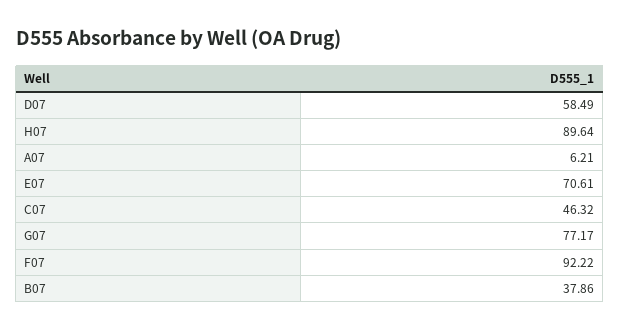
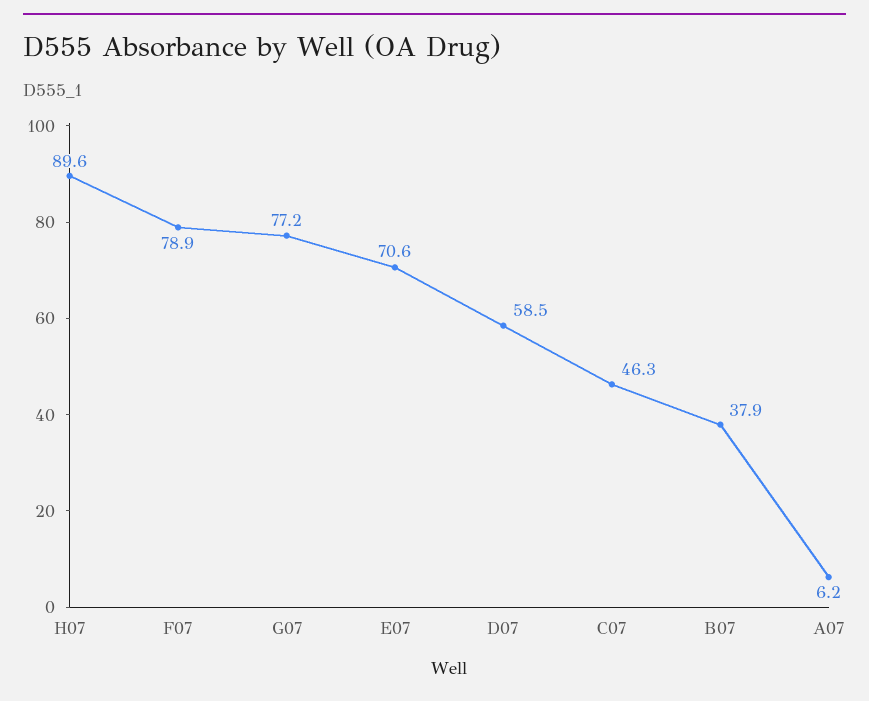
F07: 92.22 -> 78.9

